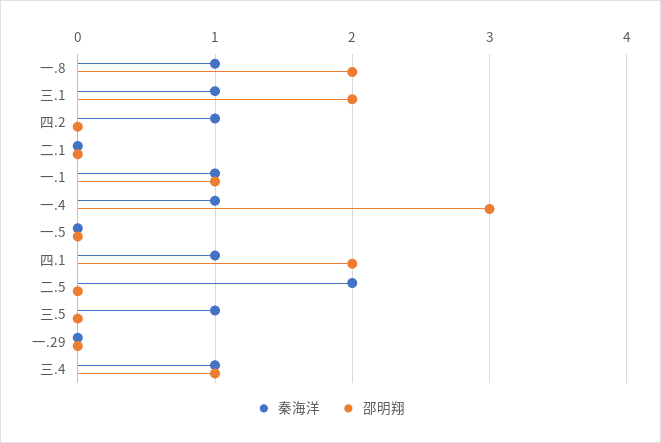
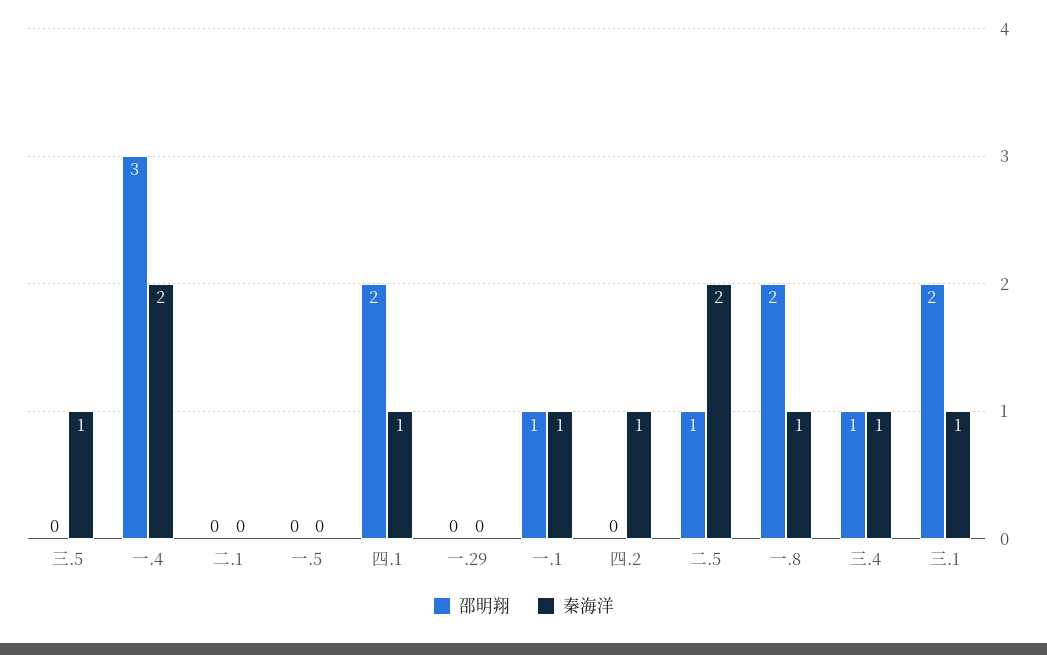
秦海洋, 一.4: 1 -> 2
邵明翔, 二.5: 0 -> 1

